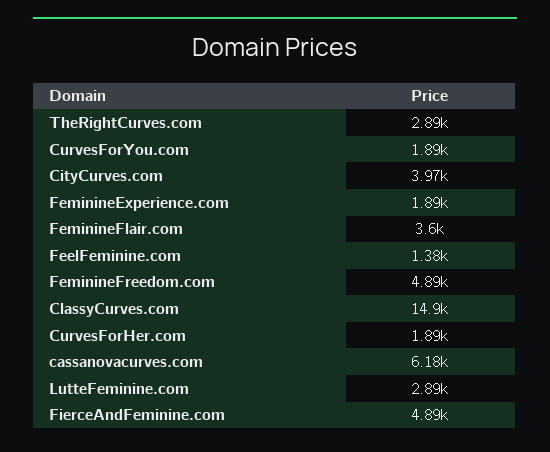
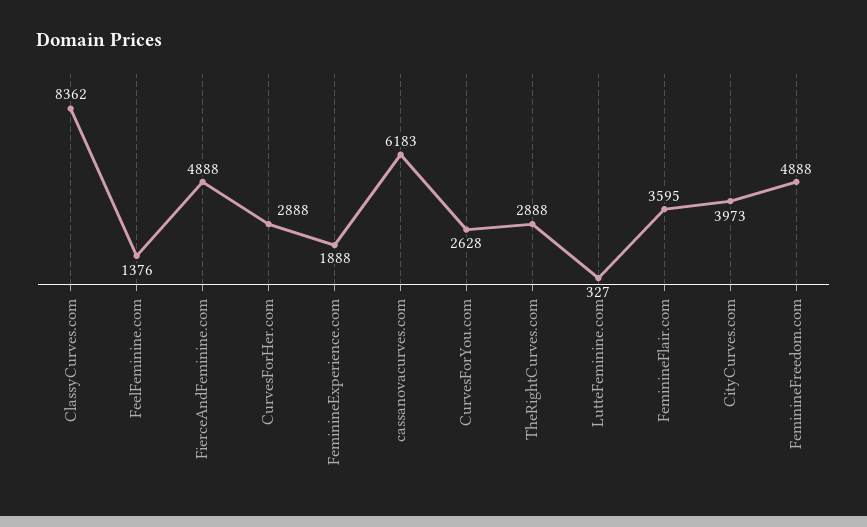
CurvesForYou.com: 1890 -> 2628
ClassyCurves.com: 14900 -> 8362
CurvesForHer.com: 1890 -> 2888
LutteFeminine.com: 2890 -> 327

